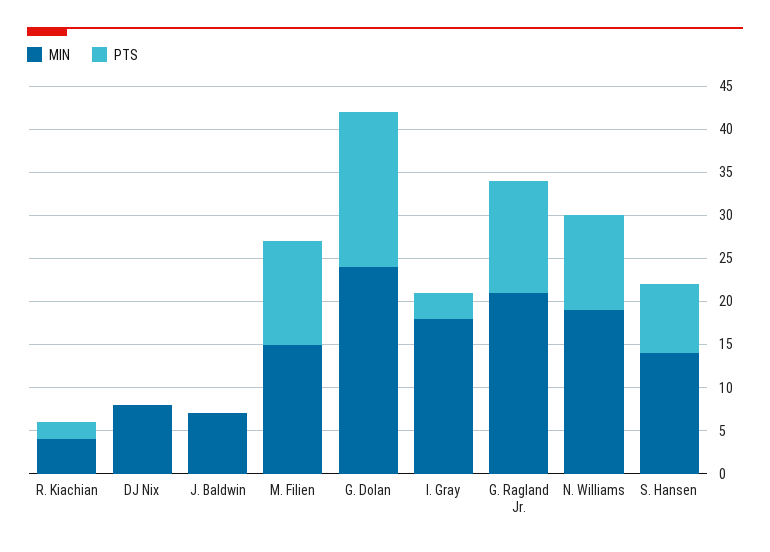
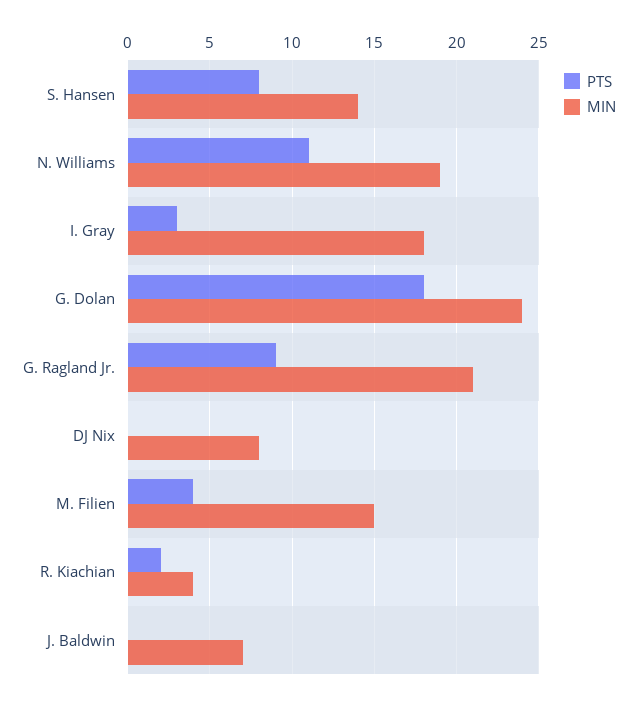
PTS, M. Filien: 12 -> 4
PTS, G. Ragland Jr.: 13 -> 9

